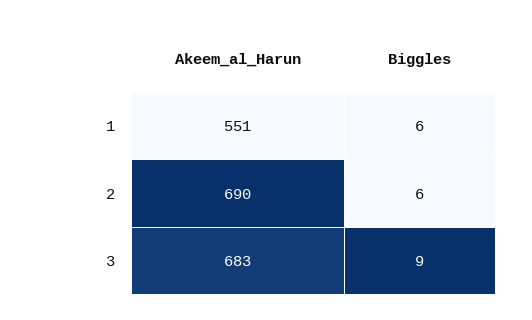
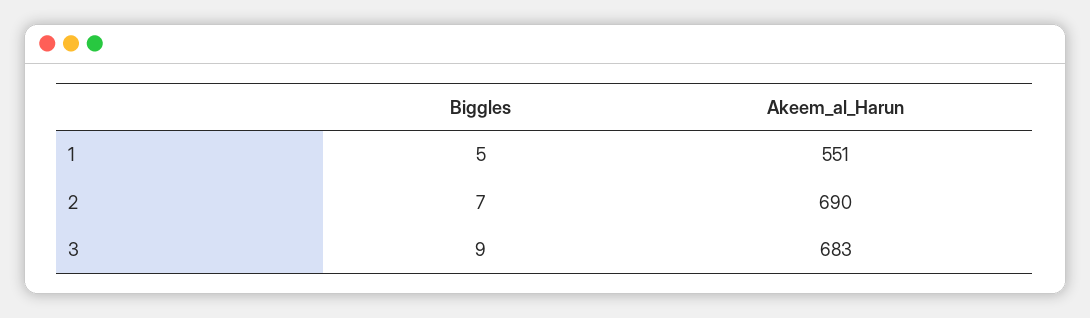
Biggles, 1: 6 -> 5
Biggles, 2: 6 -> 7

